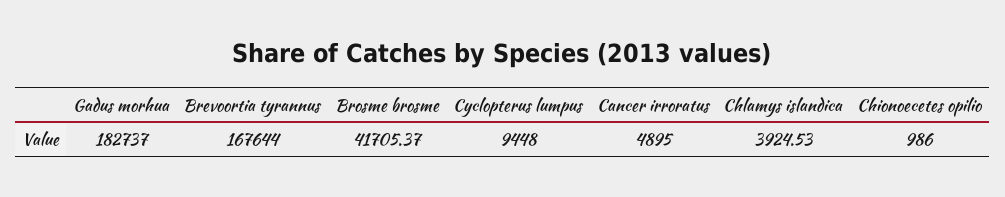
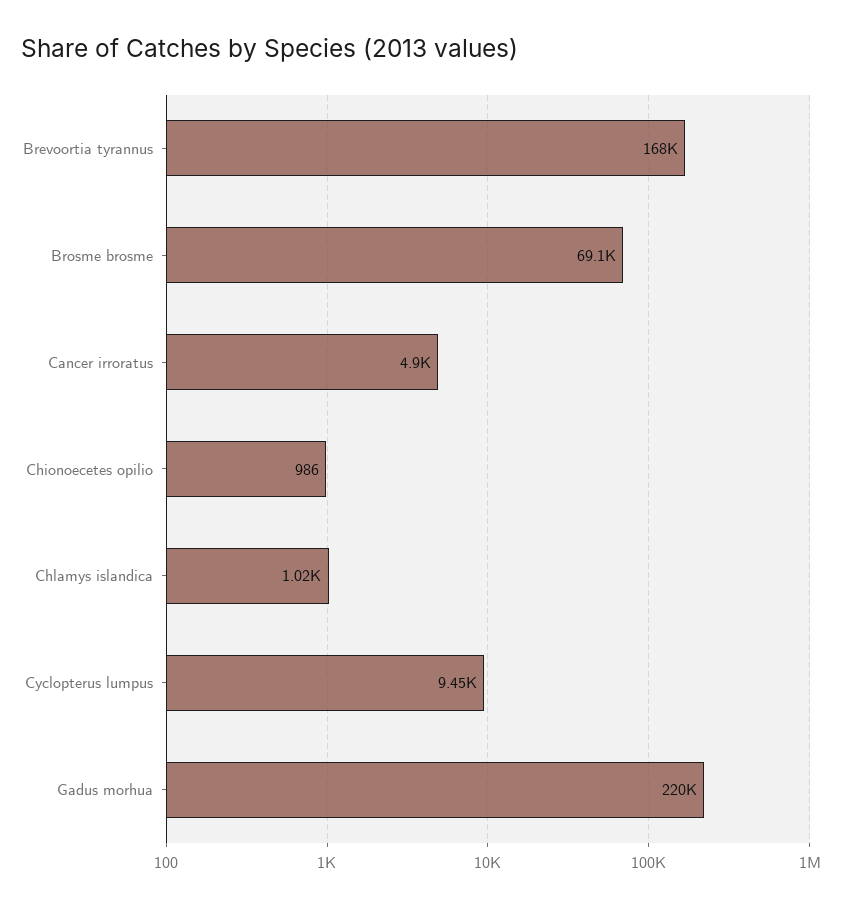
Gadus morhua: 182737 -> 220000
Brosme brosme: 41705.37 -> 69100
Chlamys islandica: 3924.53 -> 1020

